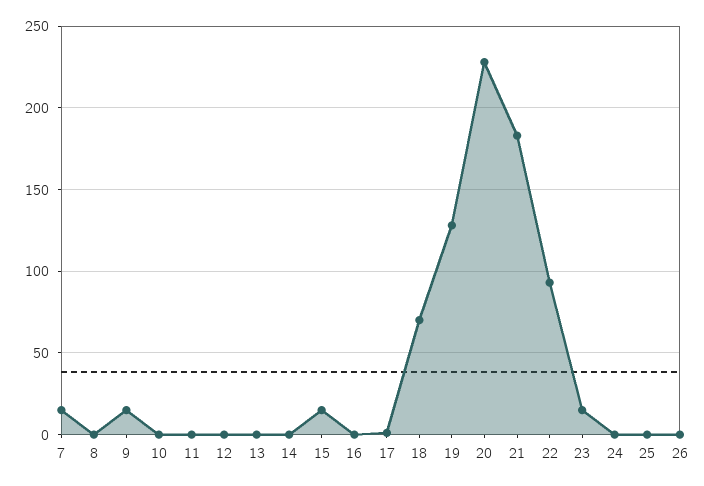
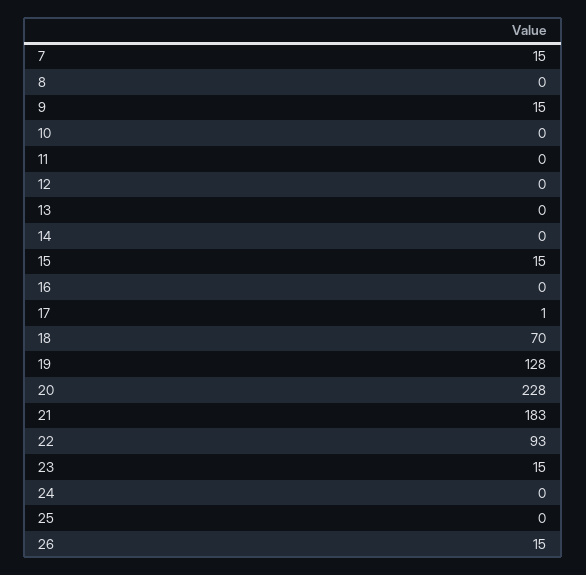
26: 0 -> 15

